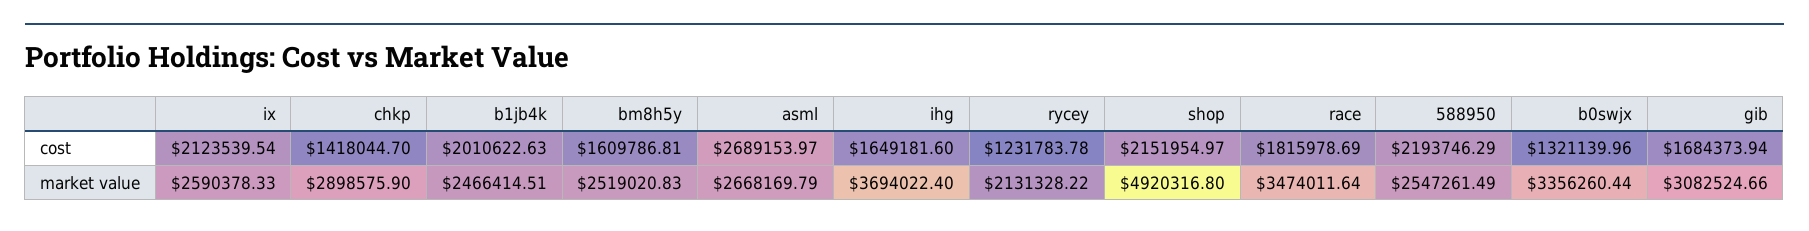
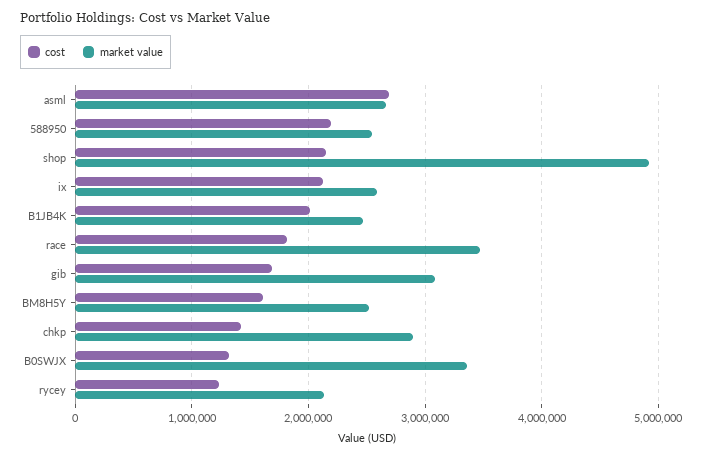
cost, ihg: 1649181.6 -> none
market value, ihg: 3694022.4 -> none

